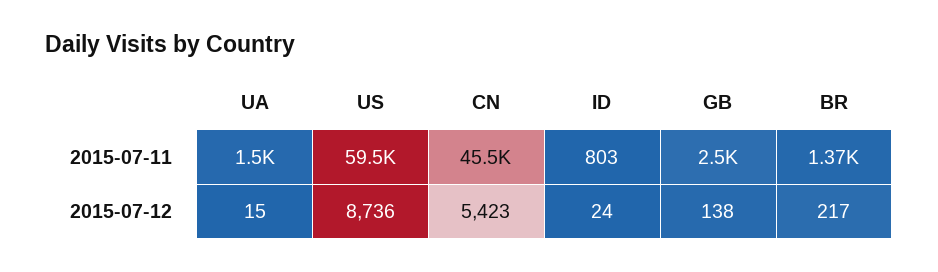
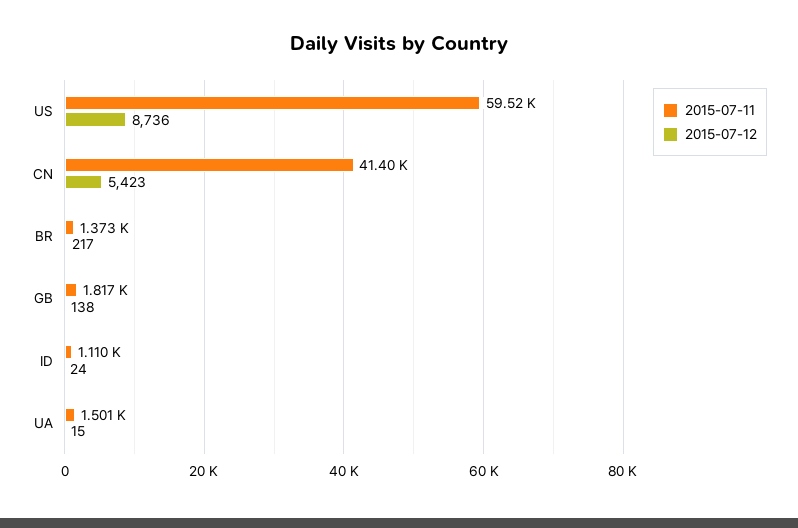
2015-07-11, CN: 45500 -> 41400
2015-07-11, ID: 803 -> 1110
2015-07-11, GB: 2500 -> 1817

